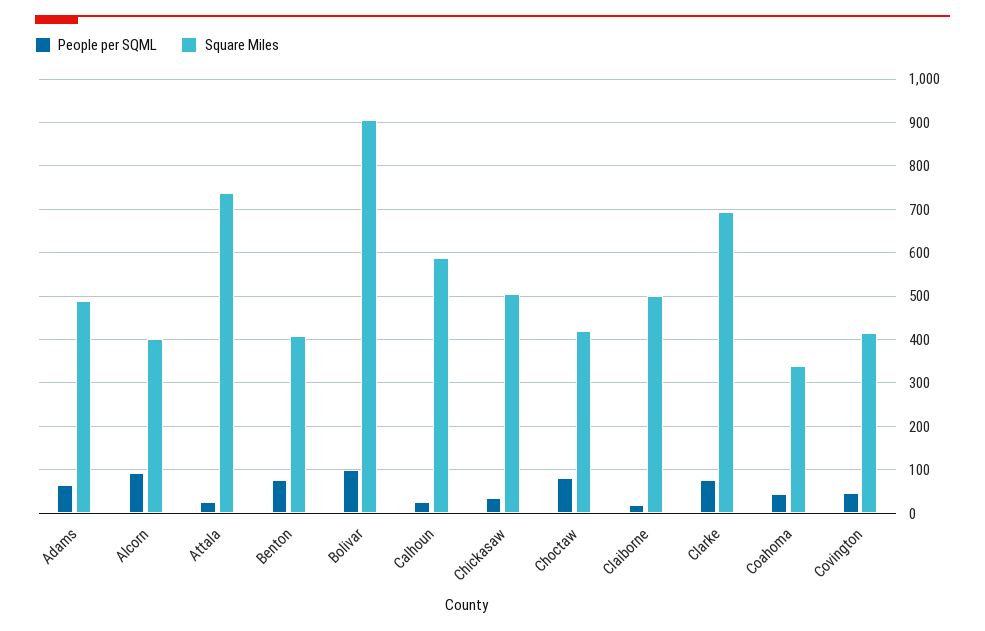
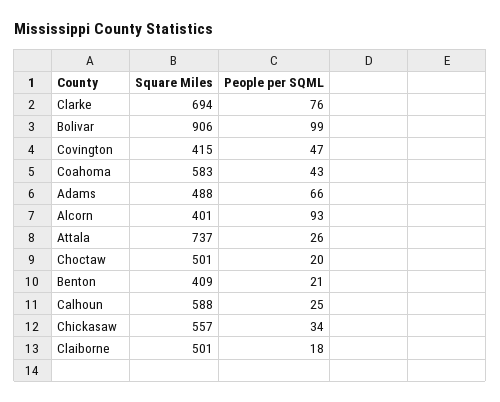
People per SQML, Benton: 80 -> 21
Square Miles, Chickasaw: 500 -> 557
People per SQML, Choctaw: 80 -> 20
Square Miles, Choctaw: 420 -> 501
Square Miles, Coahoma: 340 -> 583

